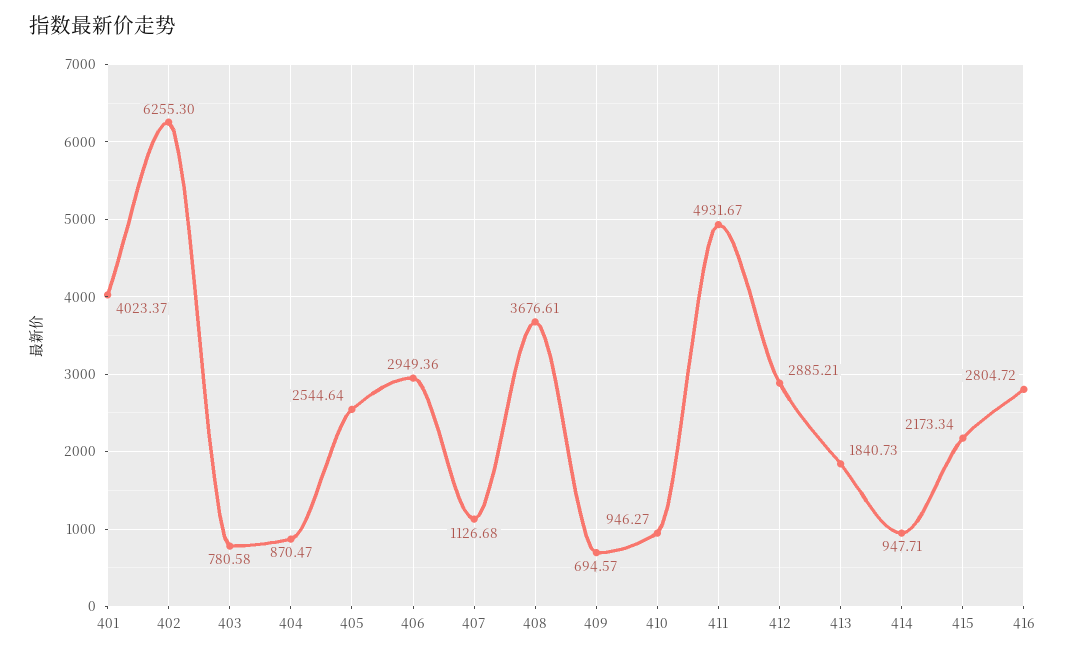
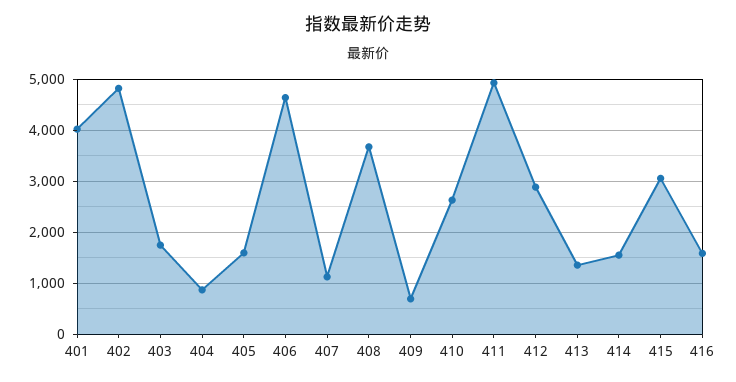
402: 6255.3 -> 4800
403: 780.58 -> 1800
405: 2544.64 -> 1600
406: 2949.36 -> 4600
410: 946.27 -> 2600
413: 1840.73 -> 1400
414: 947.71 -> 1600
415: 2173.34 -> 3000
416: 2804.72 -> 1600

